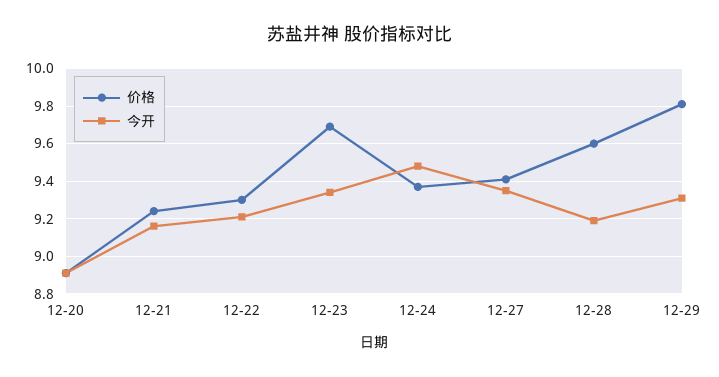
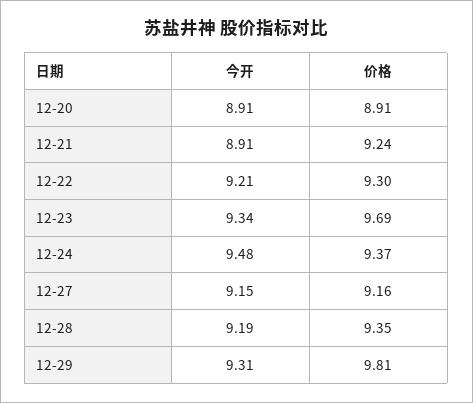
今开, 12-21: 9.15 -> 8.91
价格, 12-27: 9.4 -> 9.16
今开, 12-27: 9.35 -> 9.15
价格, 12-28: 9.6 -> 9.35

